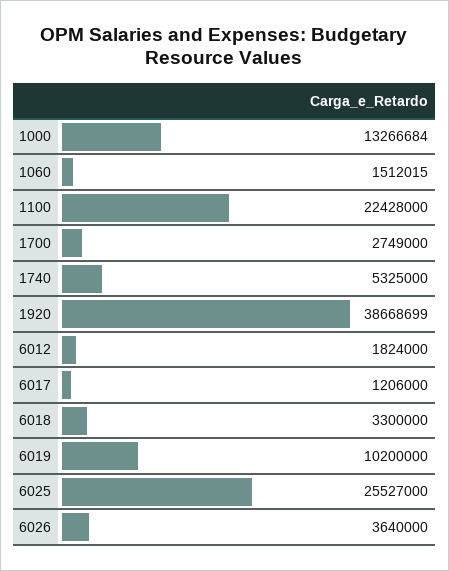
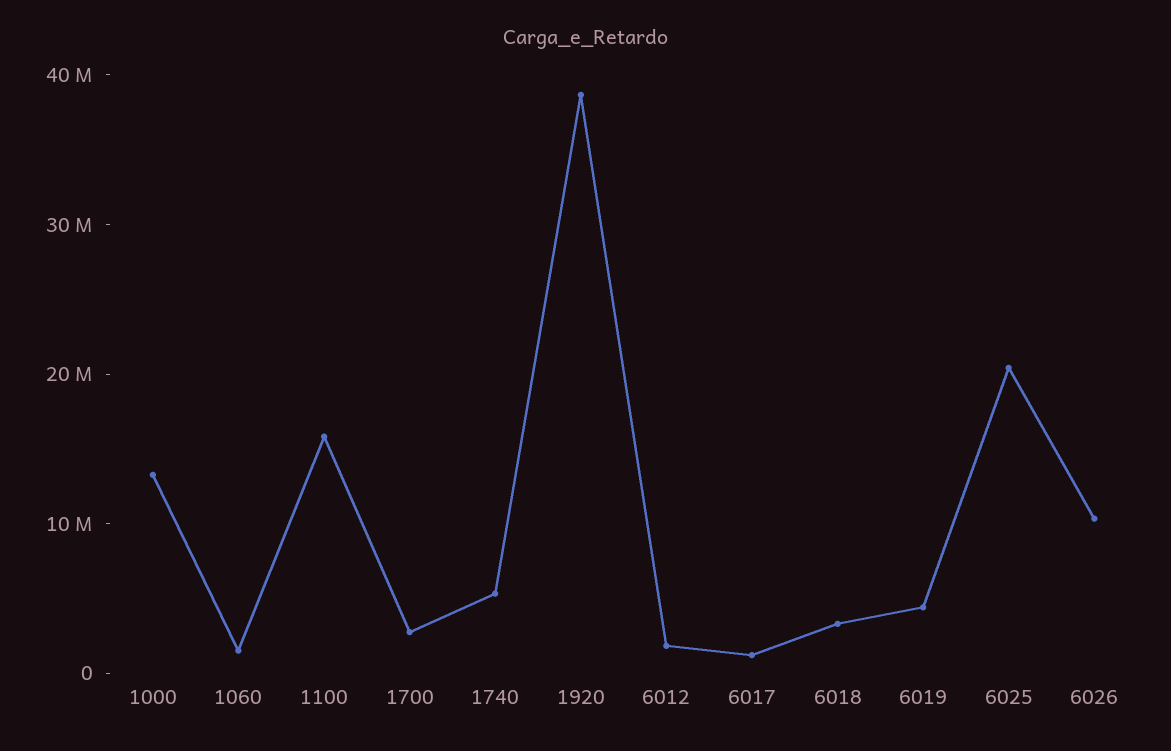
1100: 22428000 -> 16000000
6019: 10200000 -> 4000000
6025: 25527000 -> 20000000
6026: 3640000 -> 10000000

